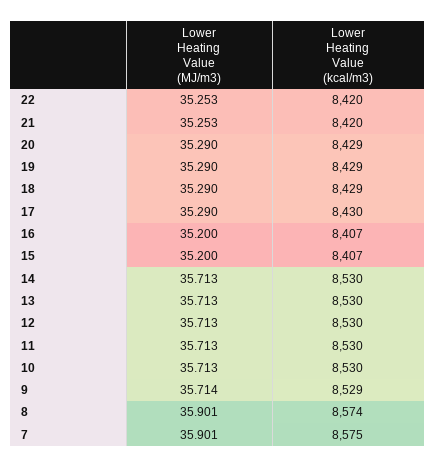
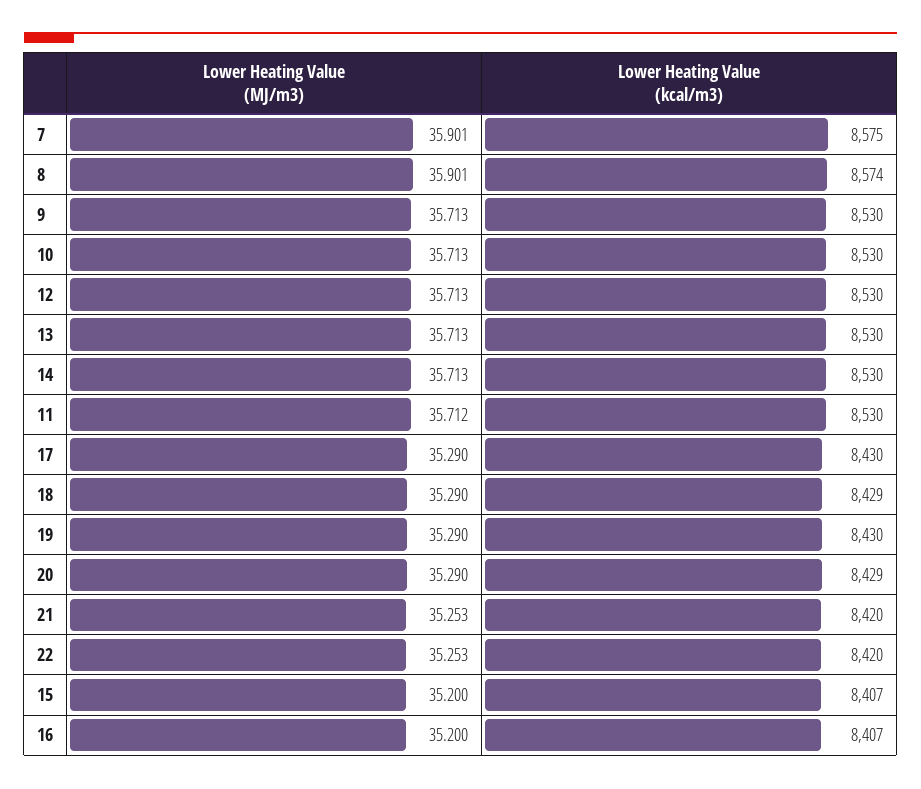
Lower Heating Value (kcal/m3), 19: 8429 -> 8430
Lower Heating Value (MJ/m3), 11: 35.713 -> 35.712
Lower Heating Value (MJ/m3), 9: 35.714 -> 35.713
Lower Heating Value (kcal/m3), 9: 8529 -> 8530

